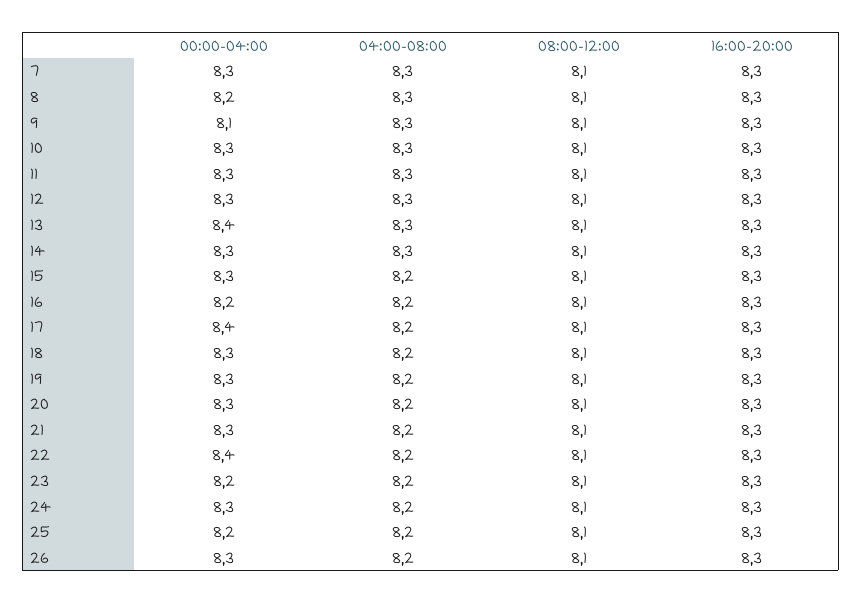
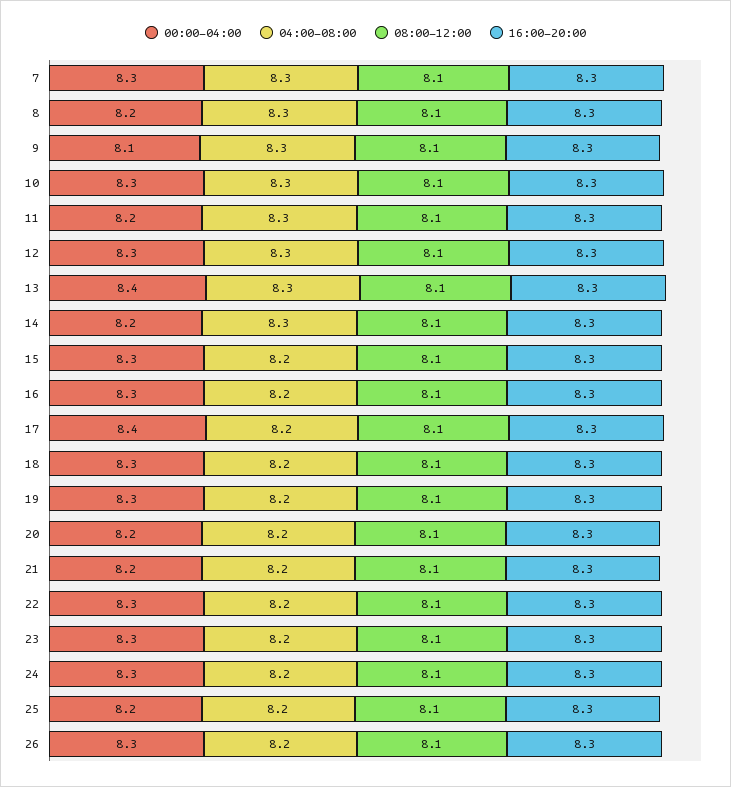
00:00-04:00, 11: 8.3 -> 8.2
00:00-04:00, 14: 8.3 -> 8.2
00:00-04:00, 16: 8.2 -> 8.3
00:00-04:00, 20: 8.3 -> 8.2
00:00-04:00, 21: 8.3 -> 8.2
00:00-04:00, 22: 8.4 -> 8.3
00:00-04:00, 23: 8.2 -> 8.3

